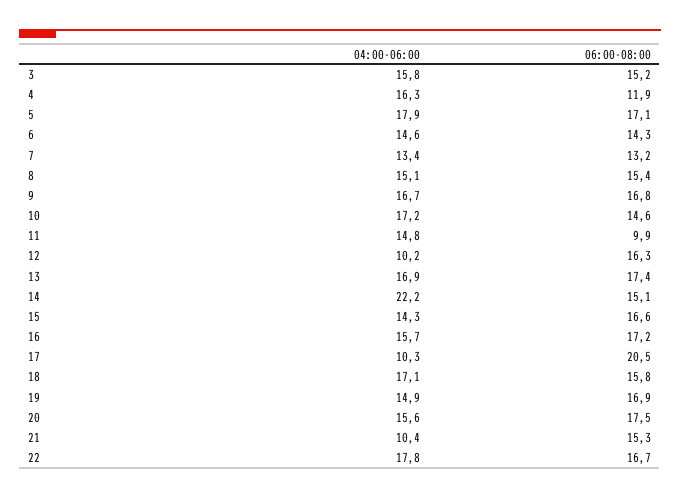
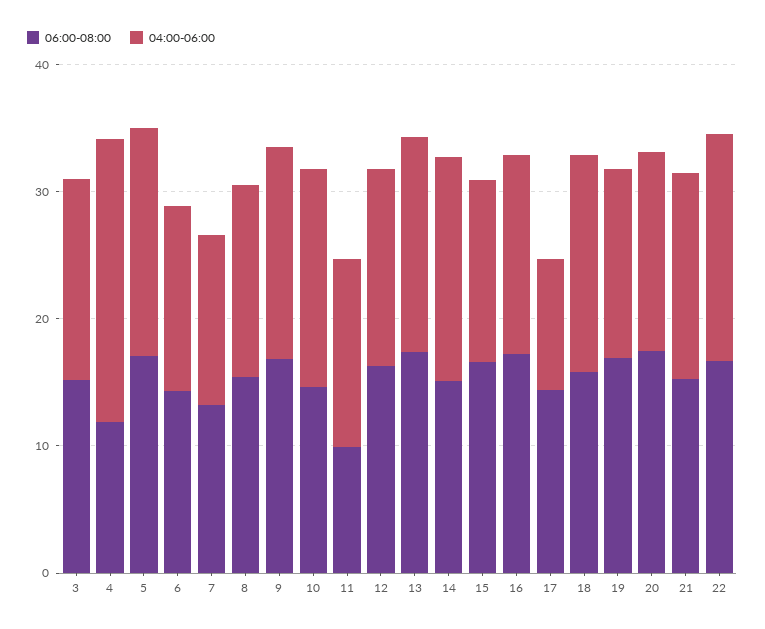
04:00-06:00, 4: 16.3 -> 22
04:00-06:00, 12: 10.2 -> 16
04:00-06:00, 14: 22.2 -> 18
06:00-08:00, 17: 20.5 -> 14
04:00-06:00, 21: 10.4 -> 16

